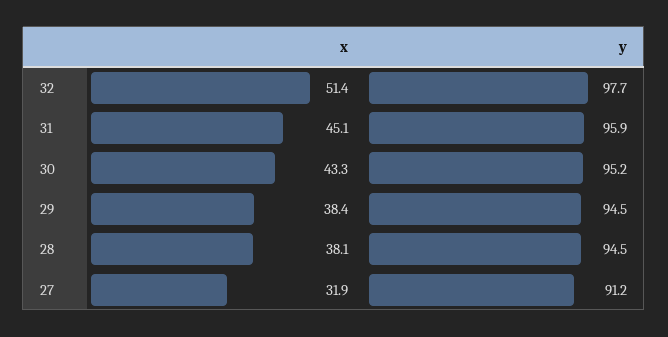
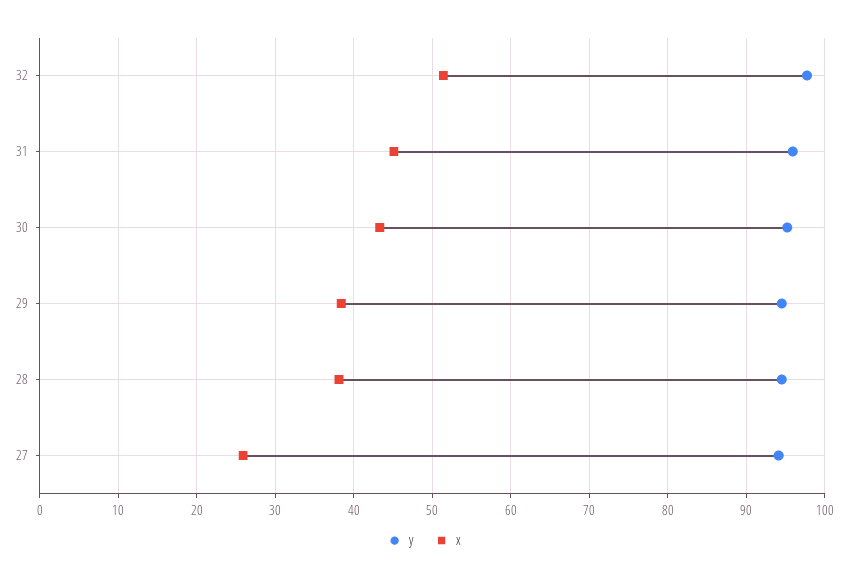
x, 27: 31.9 -> 26
y, 27: 91.2 -> 94

